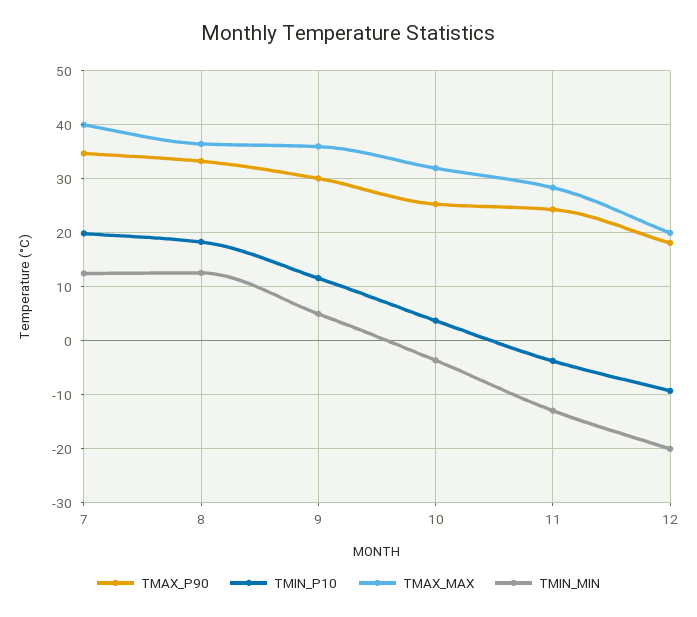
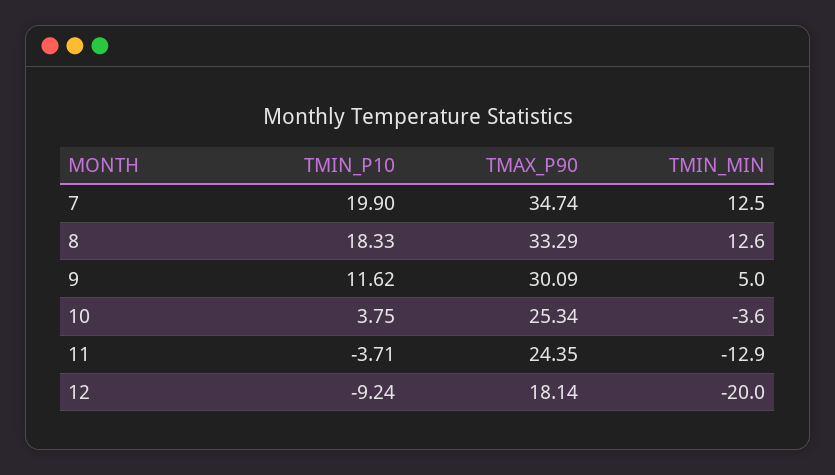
TMAX_MAX, 7: 40 -> none
TMAX_MAX, 8: 36 -> none
TMAX_MAX, 9: 36 -> none
TMAX_MAX, 10: 32 -> none
TMAX_MAX, 11: 28 -> none
TMAX_MAX, 12: 20 -> none

